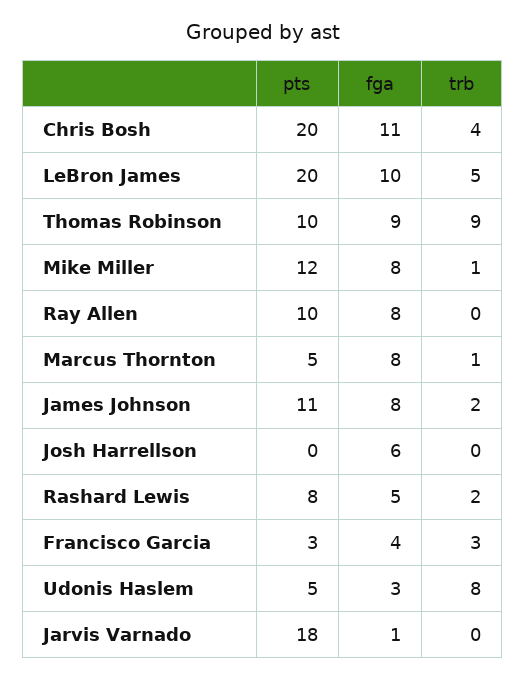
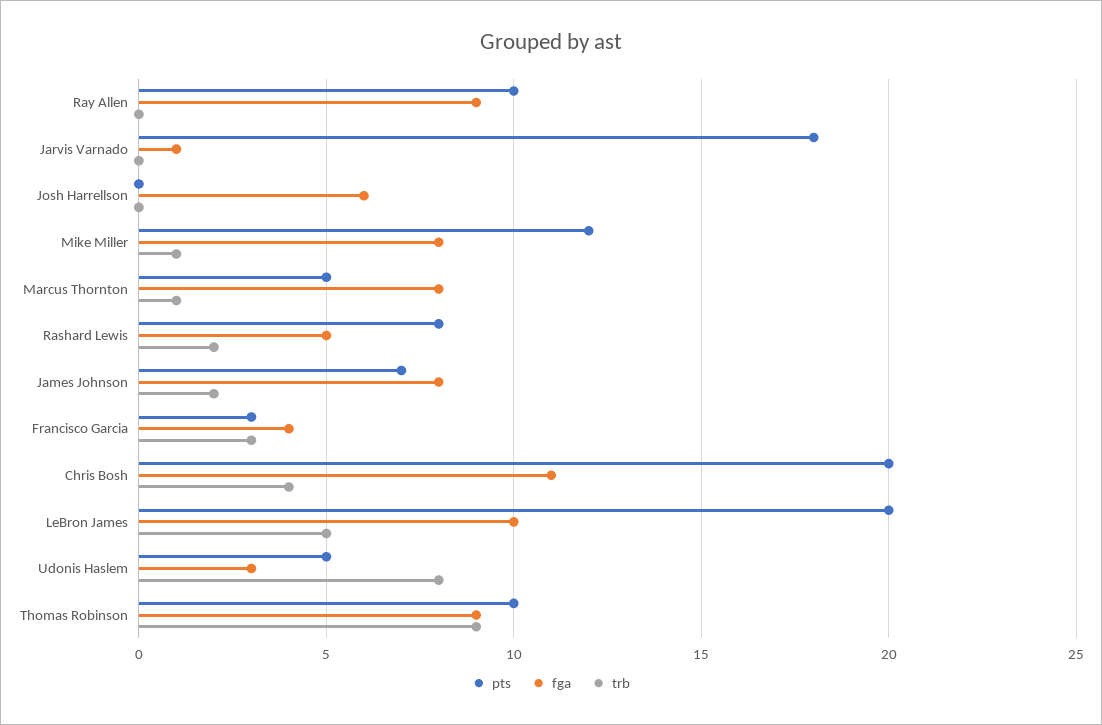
fga, Ray Allen: 8 -> 9
pts, James Johnson: 11 -> 7

